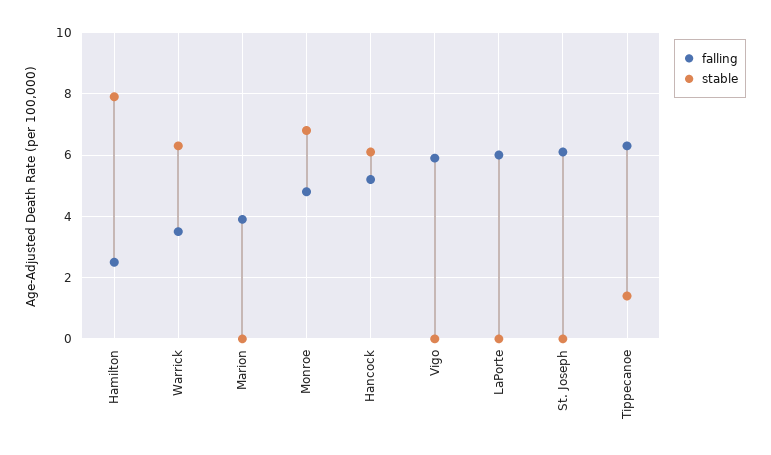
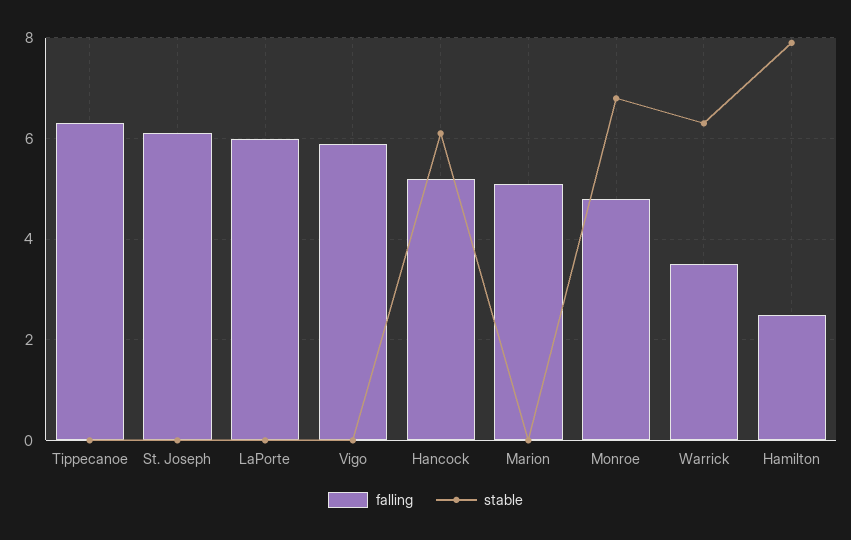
falling, Marion: 4 -> 5
stable, Tippecanoe: 1.5 -> 0

